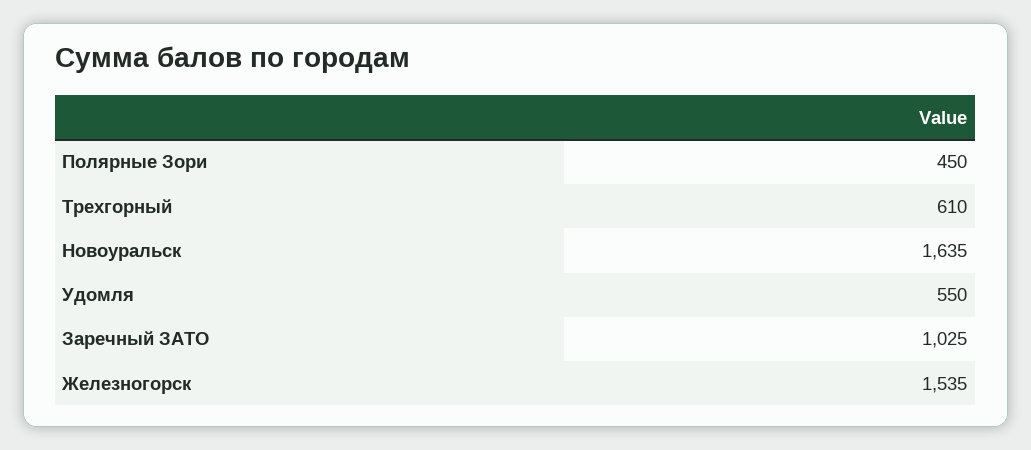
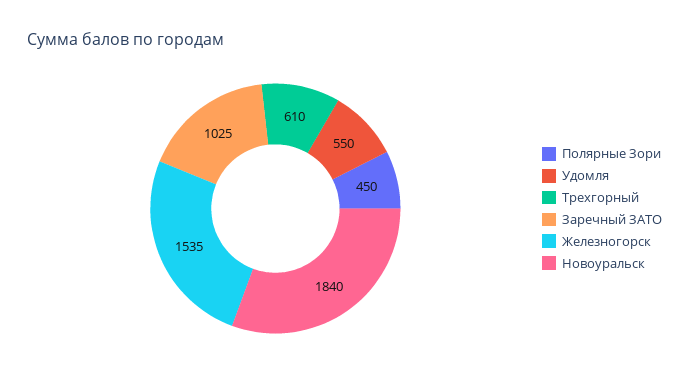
Новоуральск: 1635 -> 1840

